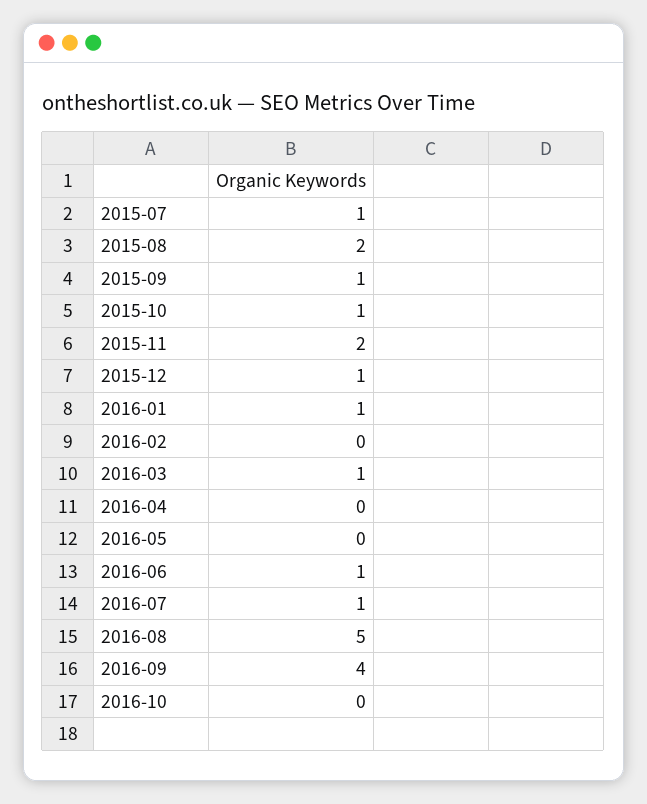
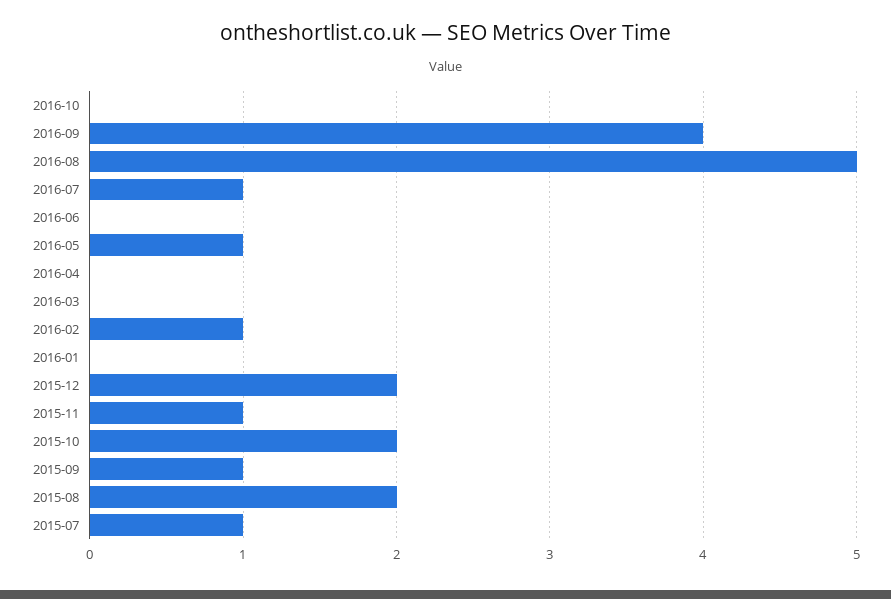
2015-10: 1 -> 2
2015-11: 2 -> 1
2015-12: 1 -> 2
2016-01: 1 -> 0
2016-02: 0 -> 1
2016-03: 1 -> 0
2016-05: 0 -> 1
2016-06: 1 -> 0

